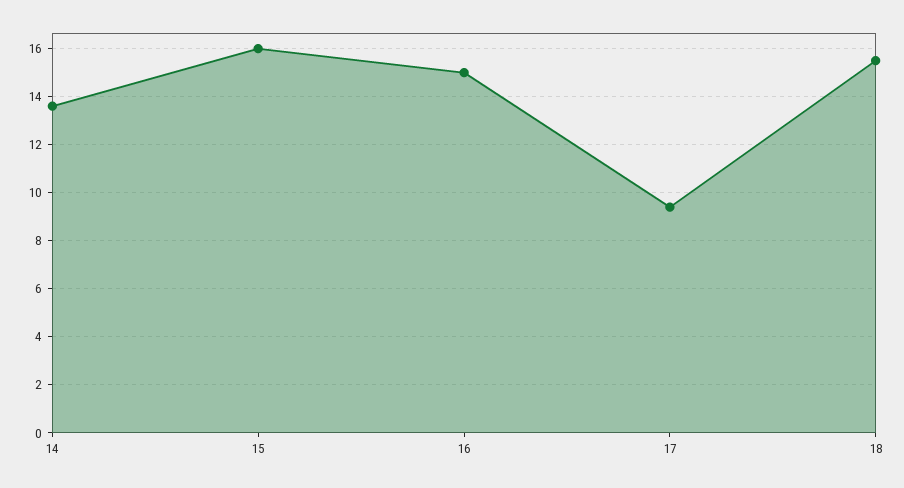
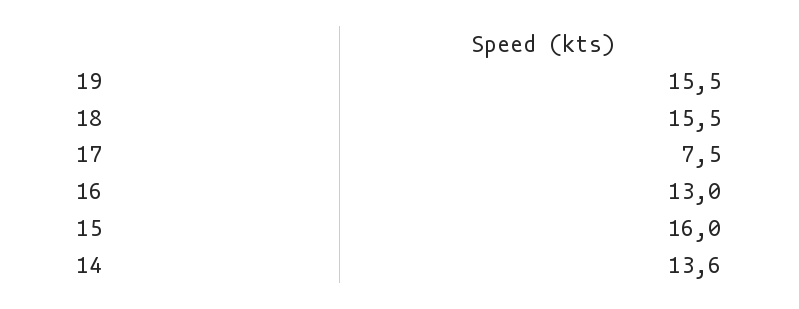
16: 15 -> 13
17: 9.5 -> 7.5
19: none -> 15.5

